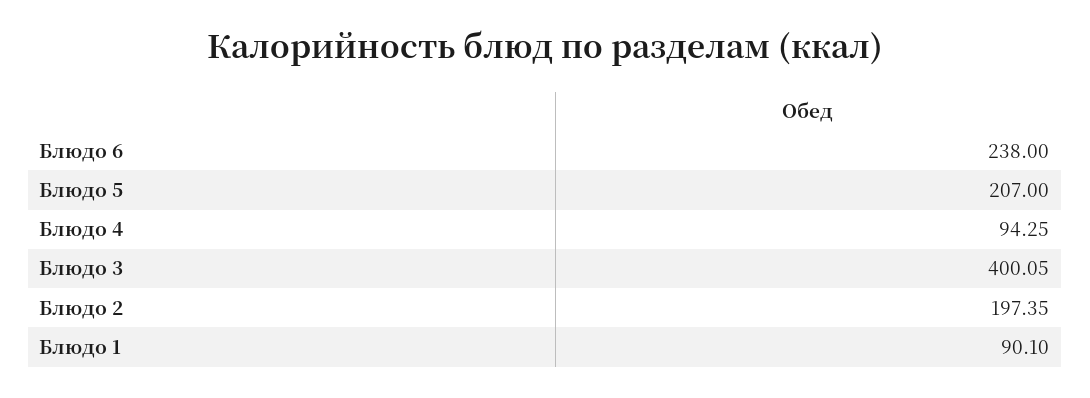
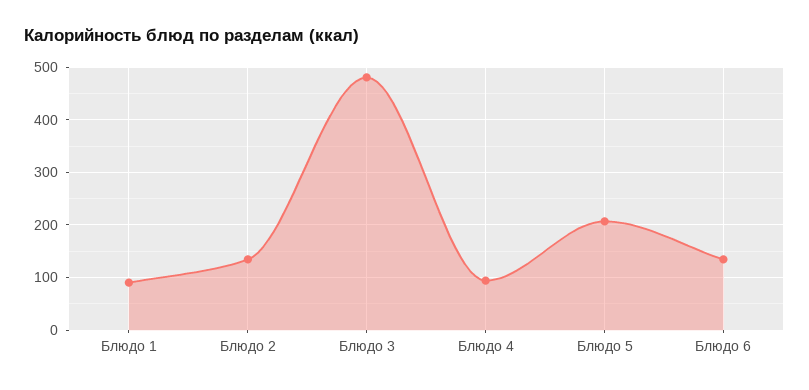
Блюдо 6: 238 -> 140
Блюдо 3: 400.05 -> 480
Блюдо 2: 197.35 -> 140

